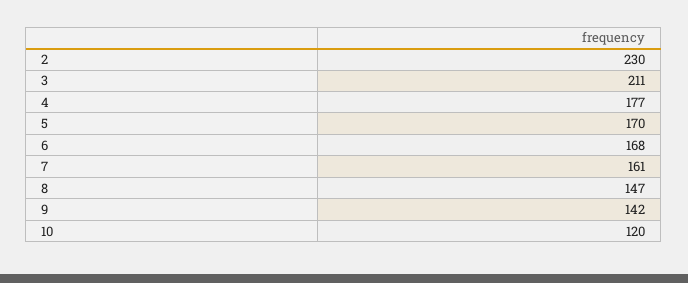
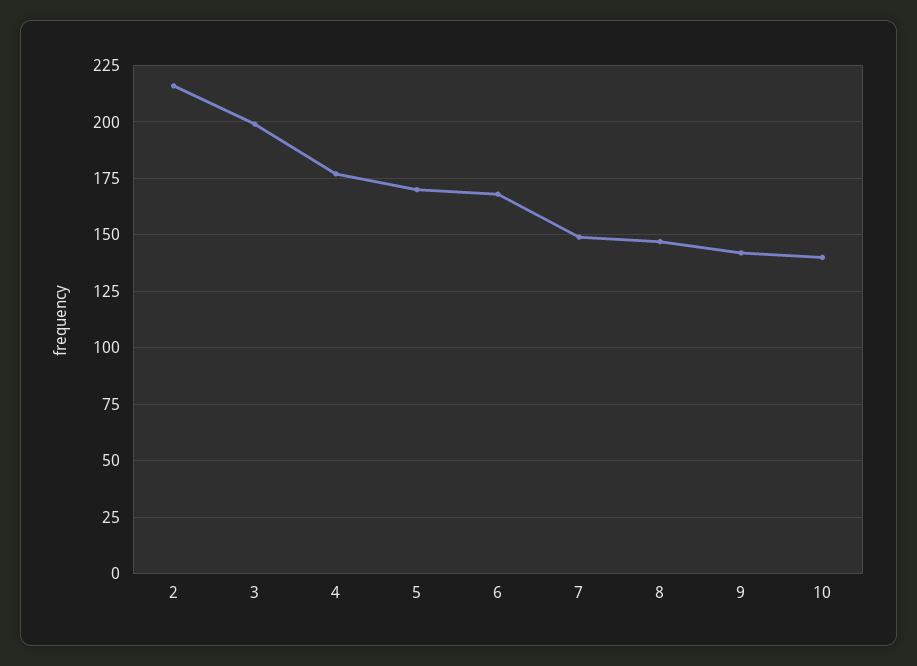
2: 230 -> 215
3: 211 -> 200
7: 161 -> 150
10: 120 -> 140

